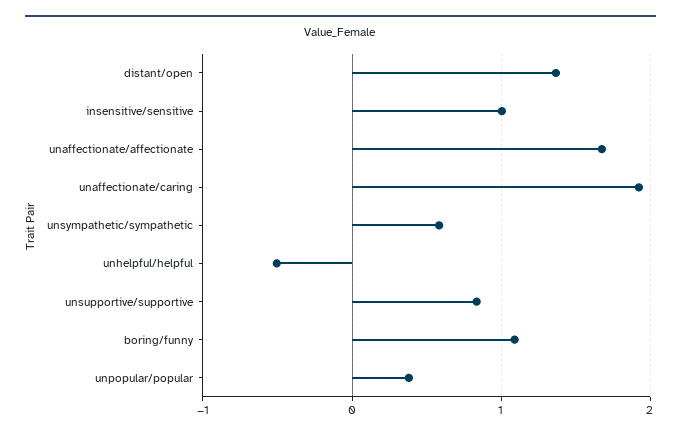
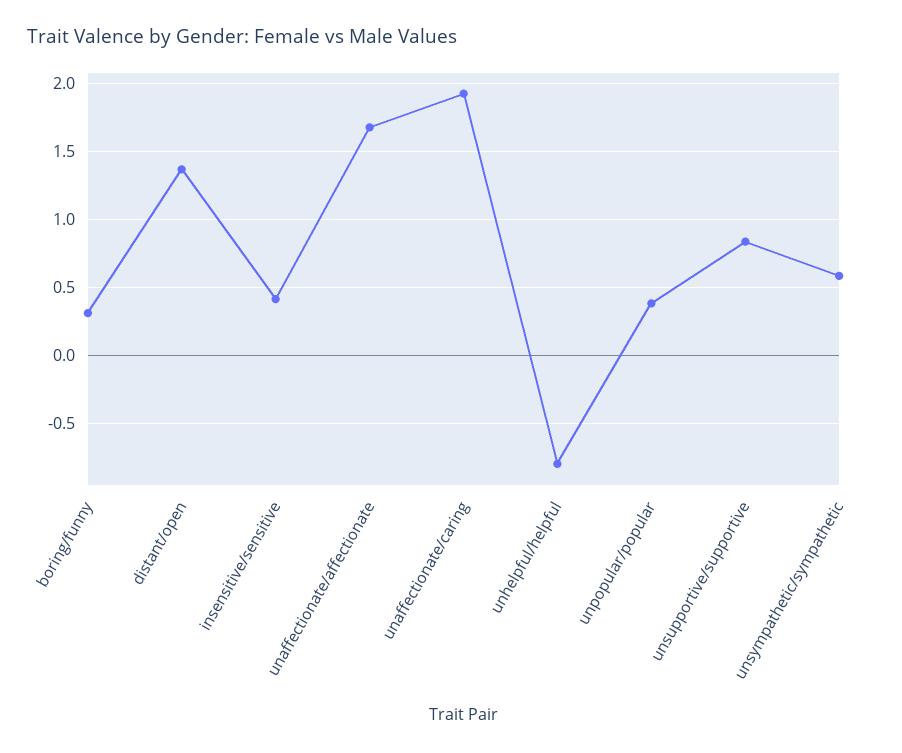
insensitive/sensitive: 1 -> 0.4
unhelpful/helpful: -0.5 -> -0.8
boring/funny: 1.1 -> 0.3

